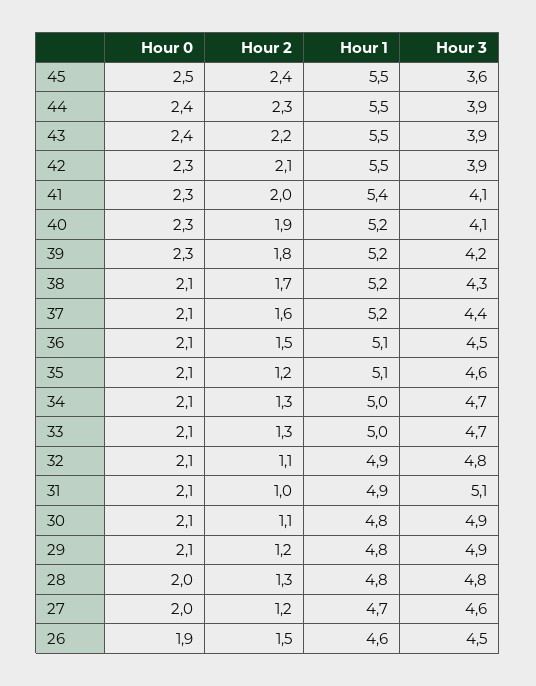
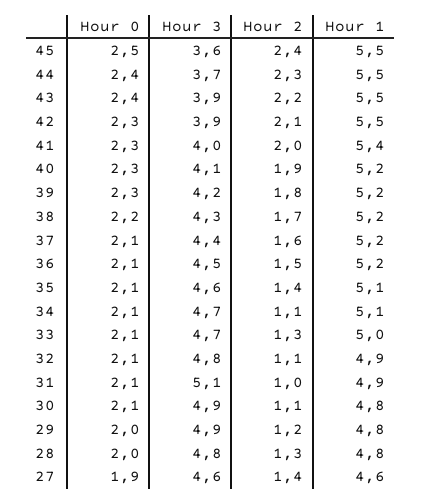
Hour 3, 44: 3.9 -> 3.7
Hour 3, 41: 4.1 -> 4
Hour 0, 38: 2.1 -> 2.2
Hour 1, 36: 5.1 -> 5.2
Hour 2, 35: 1.2 -> 1.4
Hour 2, 34: 1.3 -> 1.1
Hour 1, 34: 5 -> 5.1
Hour 0, 29: 2.1 -> 2
Hour 0, 27: 2 -> 1.9
Hour 2, 27: 1.2 -> 1.4
Hour 1, 27: 4.7 -> 4.6
Hour 0, 26: 1.9 -> none
Hour 2, 26: 1.5 -> none
Hour 1, 26: 4.6 -> none
Hour 3, 26: 4.5 -> none

